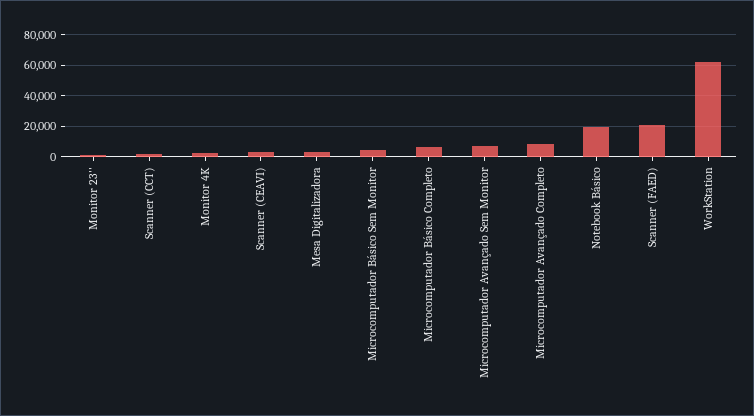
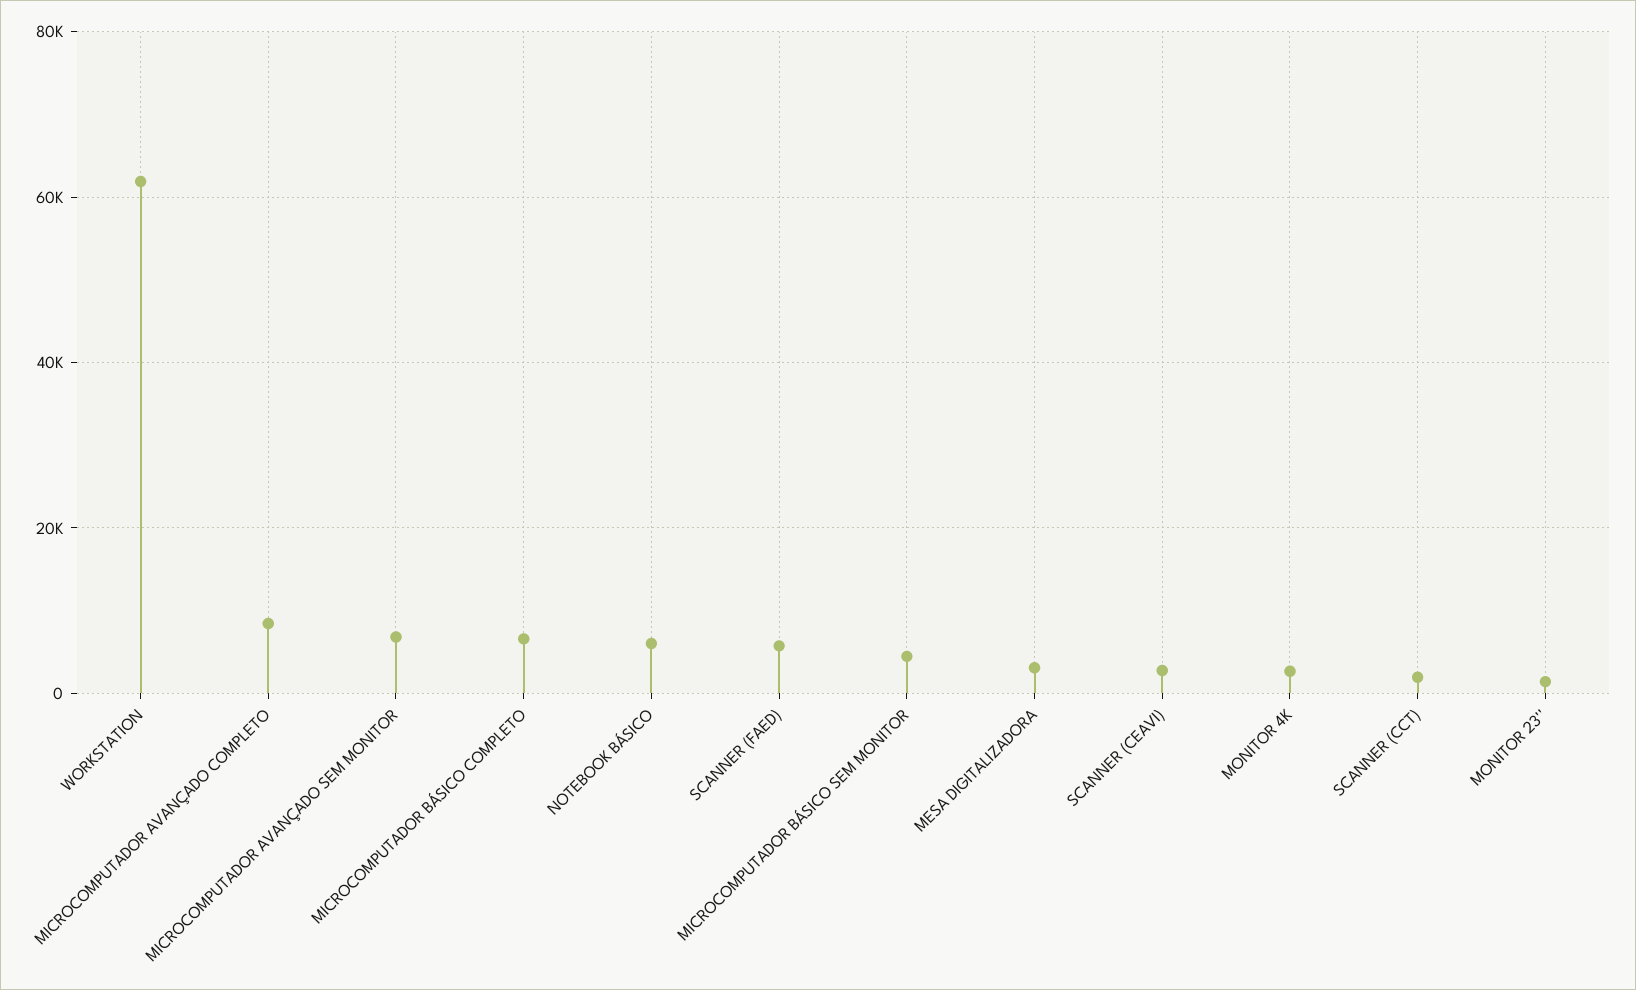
Notebook Básico: 20000 -> 6000
Scanner (FAED): 20000 -> 6000

